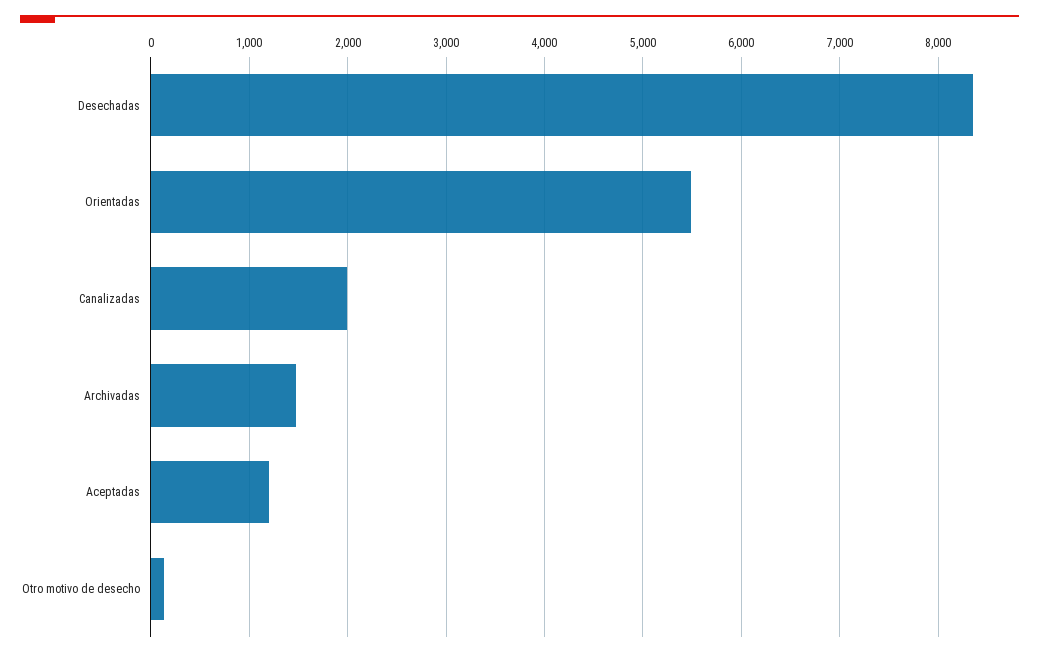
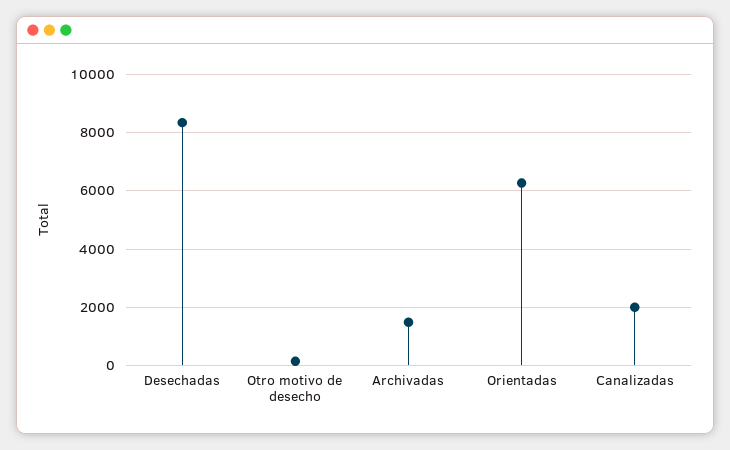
Orientadas: 5500 -> 6250
Aceptadas: 1200 -> none

